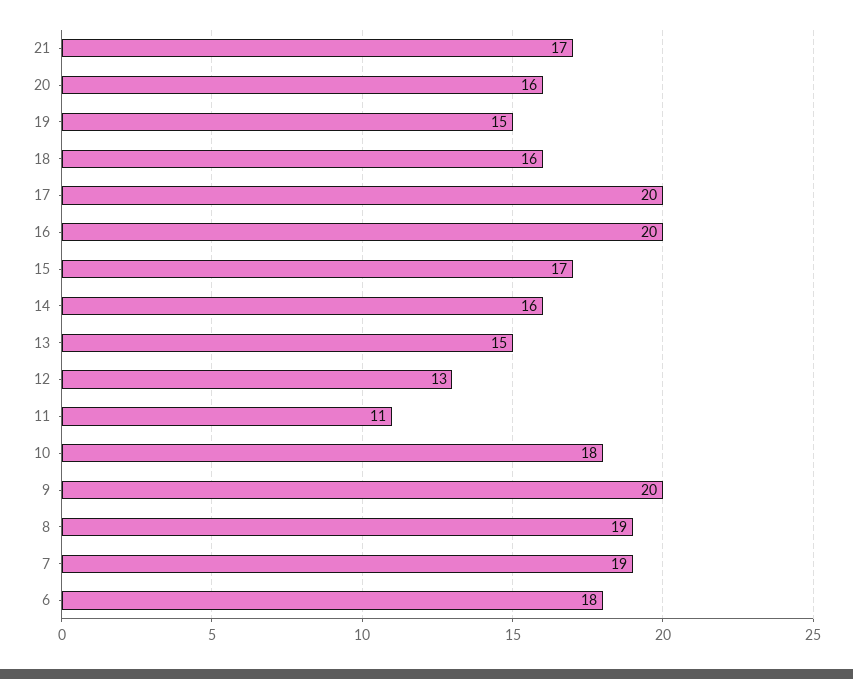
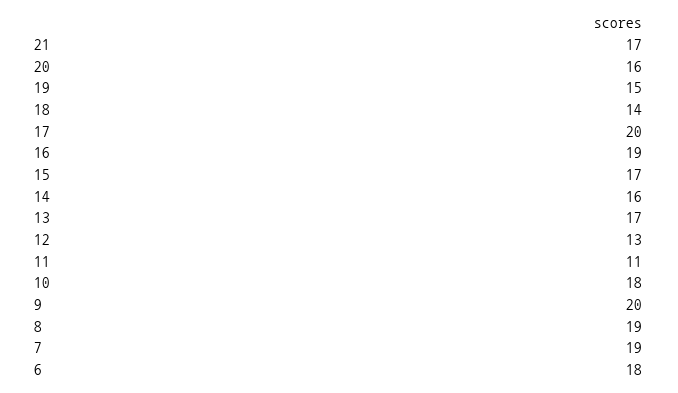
18: 16 -> 14
16: 20 -> 19
13: 15 -> 17

